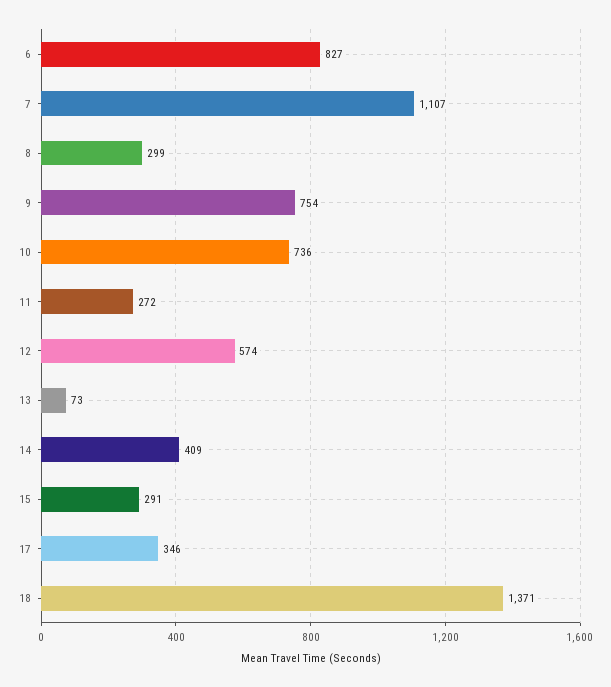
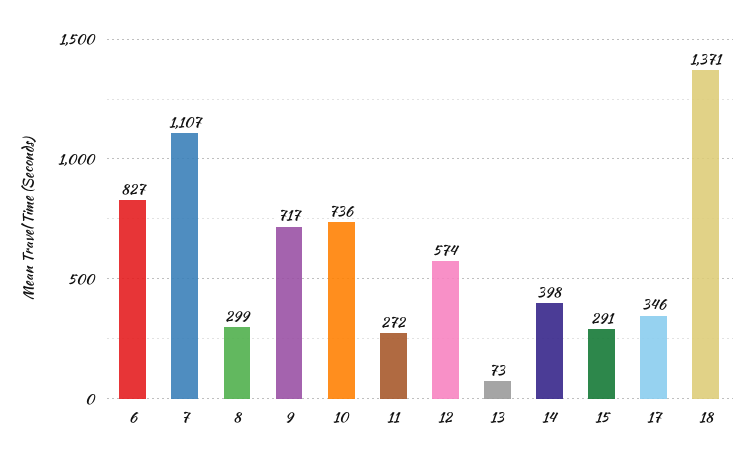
9: 754 -> 717
14: 409 -> 398

